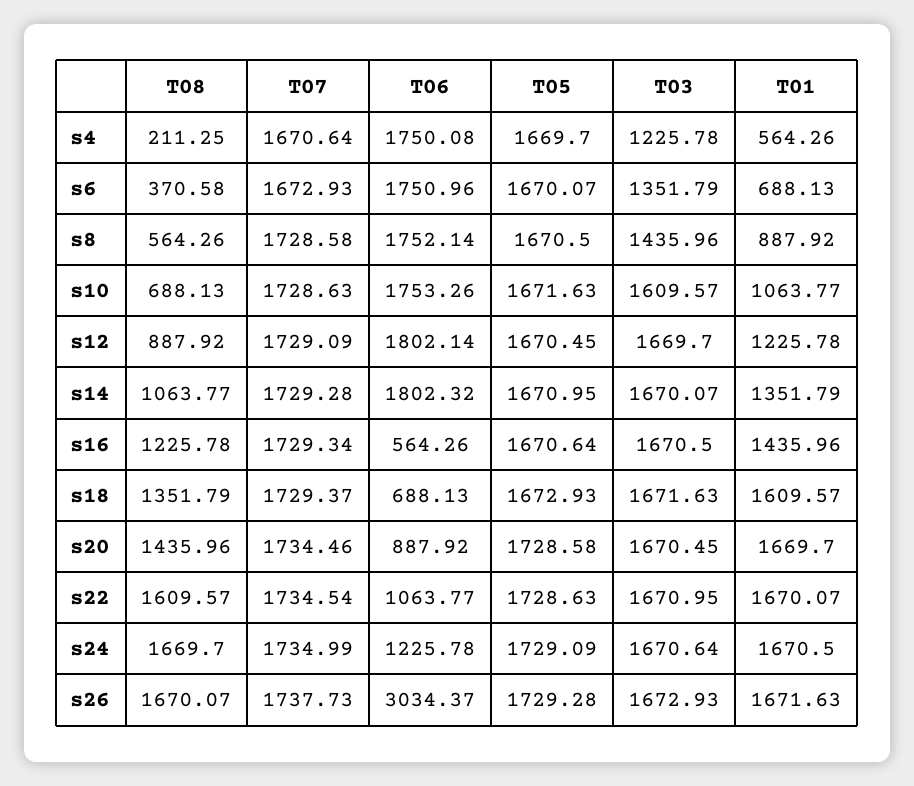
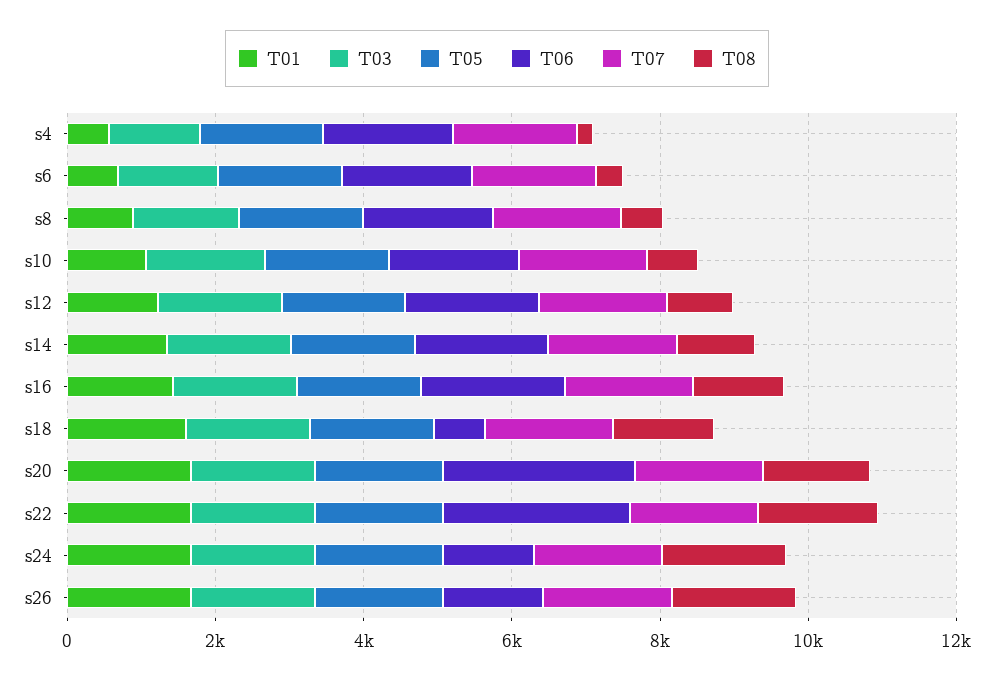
T06, s16: 564.26 -> 2000
T06, s20: 887.92 -> 2500
T06, s22: 1063.77 -> 2500
T06, s26: 3034.37 -> 1500

